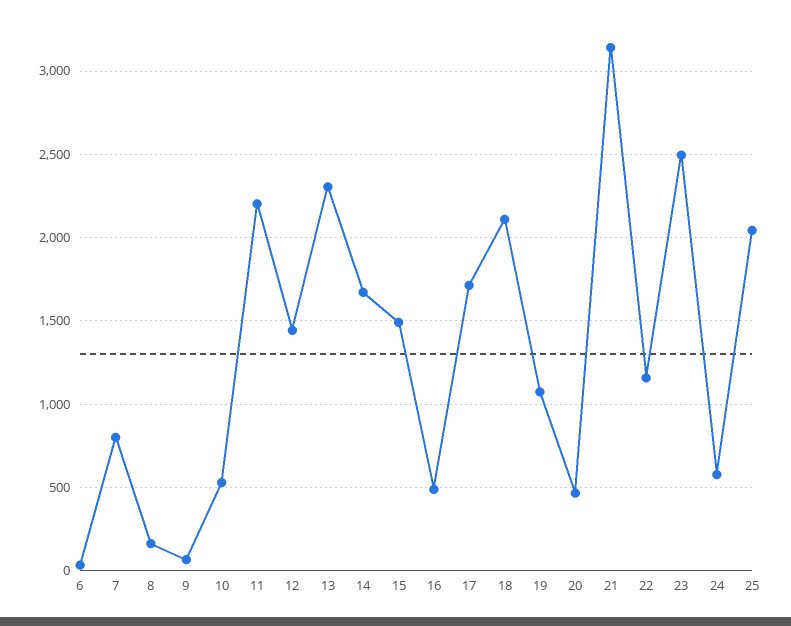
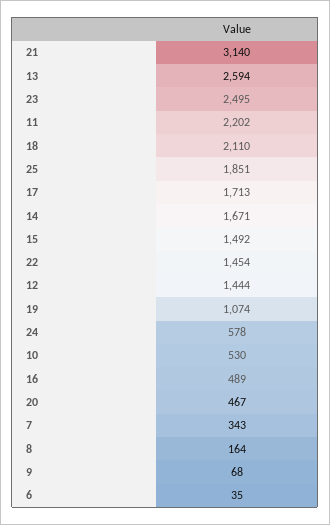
7: 800 -> 343
13: 2300 -> 2594
22: 1150 -> 1454
25: 2050 -> 1851

